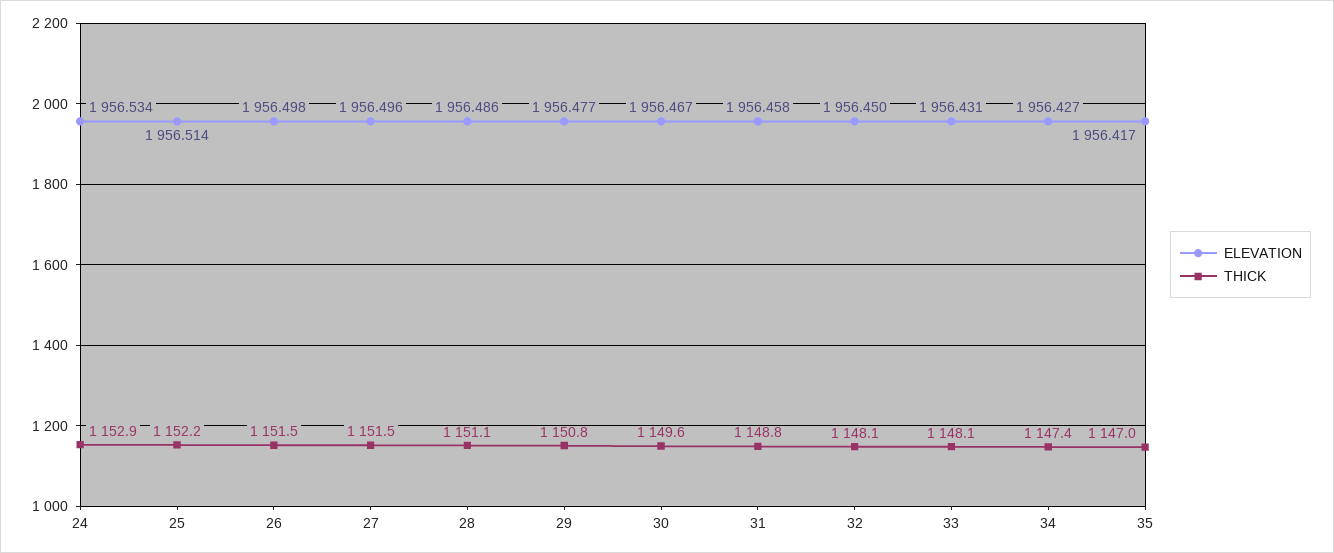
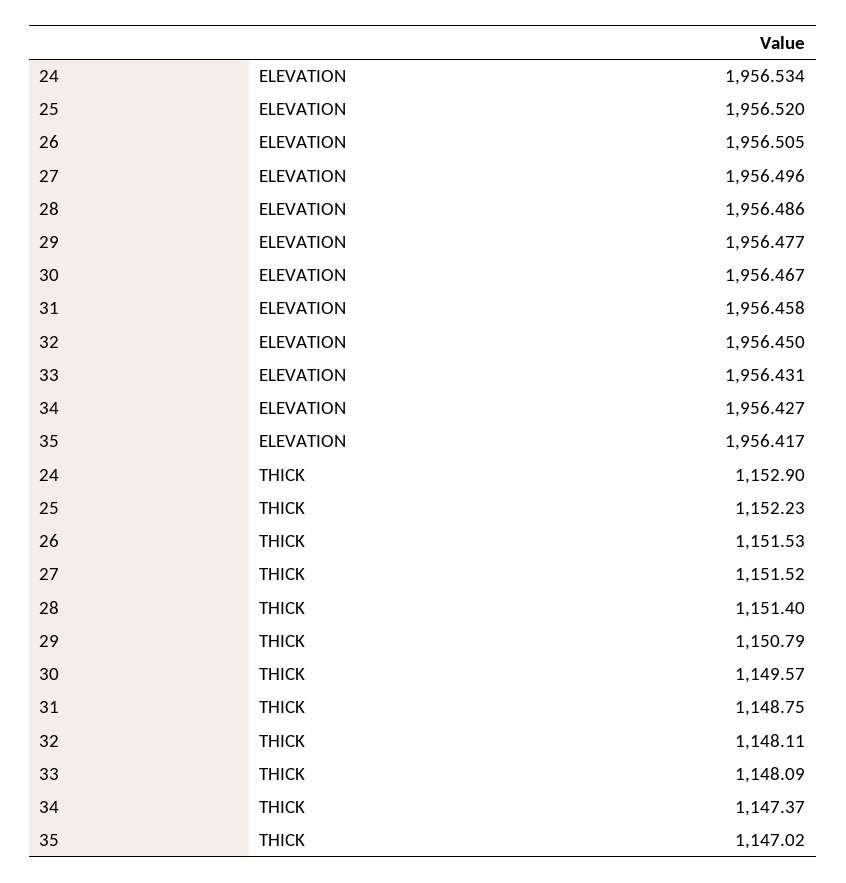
ELEVATION, 25: 1956.514 -> 1956.52
ELEVATION, 26: 1956.498 -> 1956.505
THICK, 28: 1151.1 -> 1151.4

